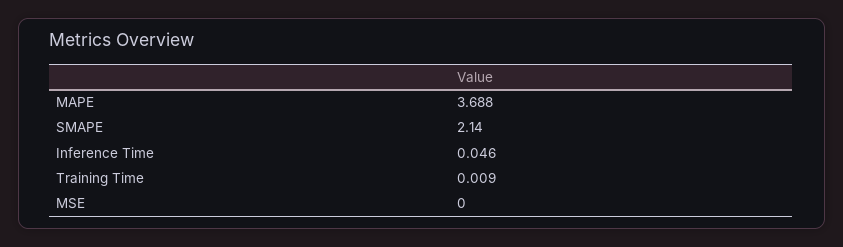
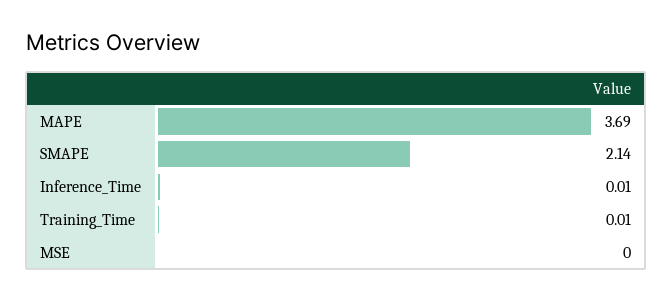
Inference Time: 0.046 -> 0.01

